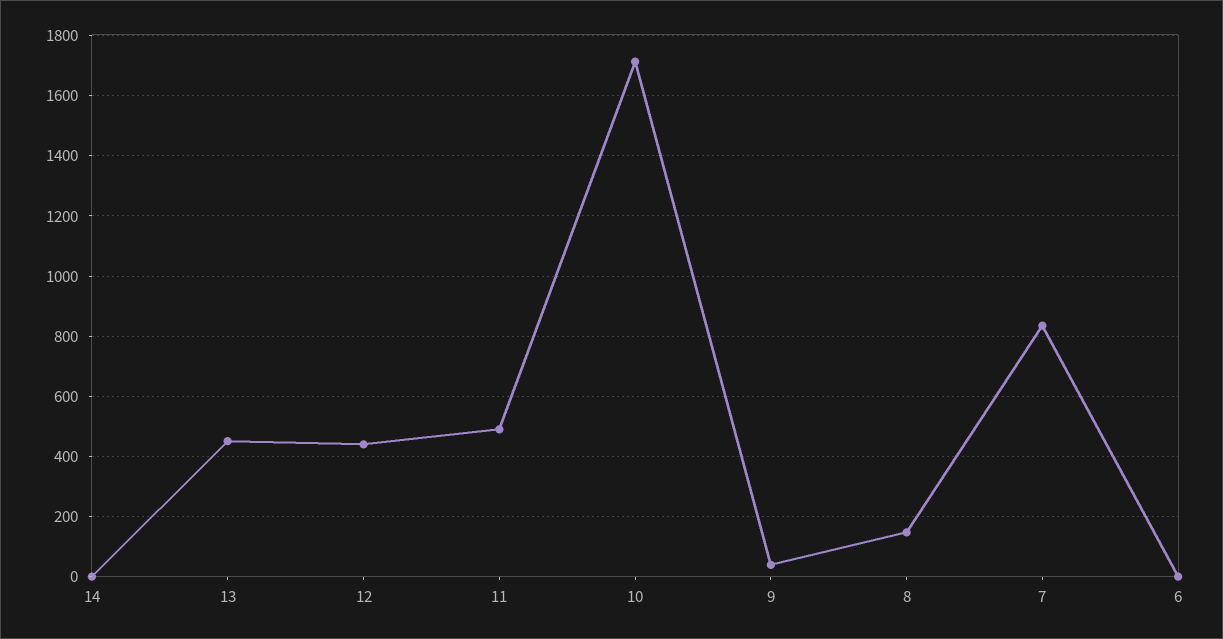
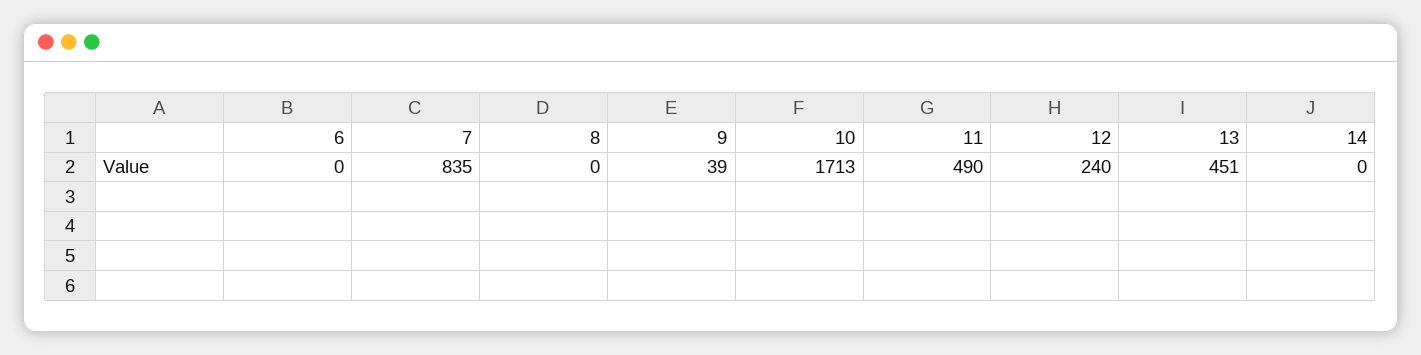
12: 440 -> 240
8: 140 -> 0

